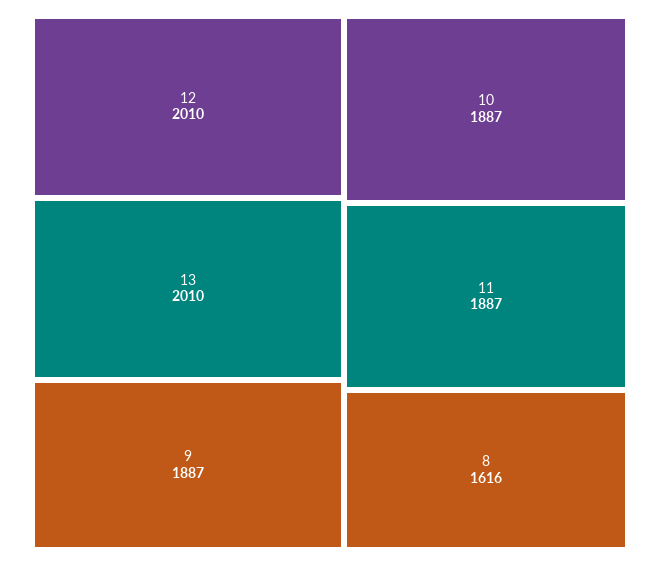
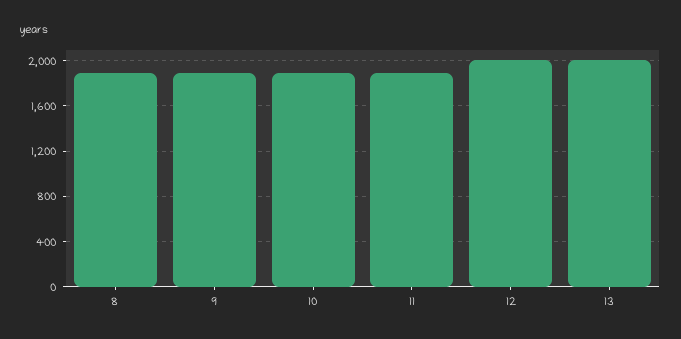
8: 1616 -> 1900

